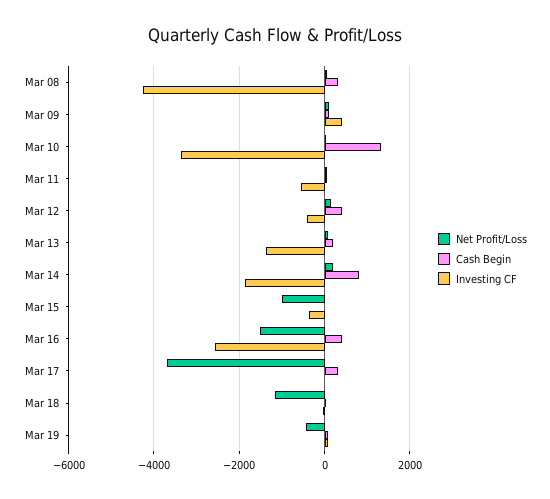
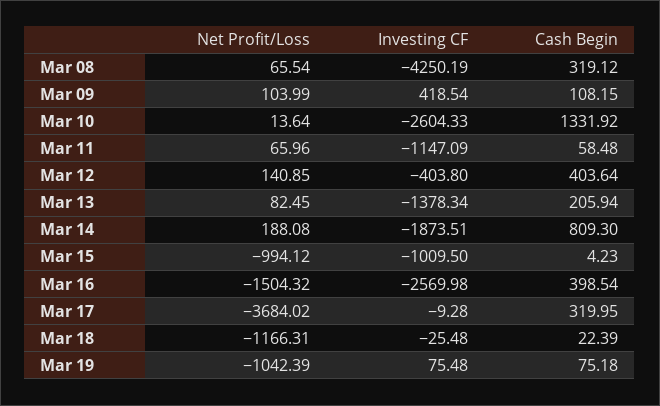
Investing CF, Mar 10: -3400 -> -2604.33
Investing CF, Mar 11: -600 -> -1147.09
Investing CF, Mar 15: -400 -> -1009.5
Net Profit/Loss, Mar 19: -400 -> -1042.39

